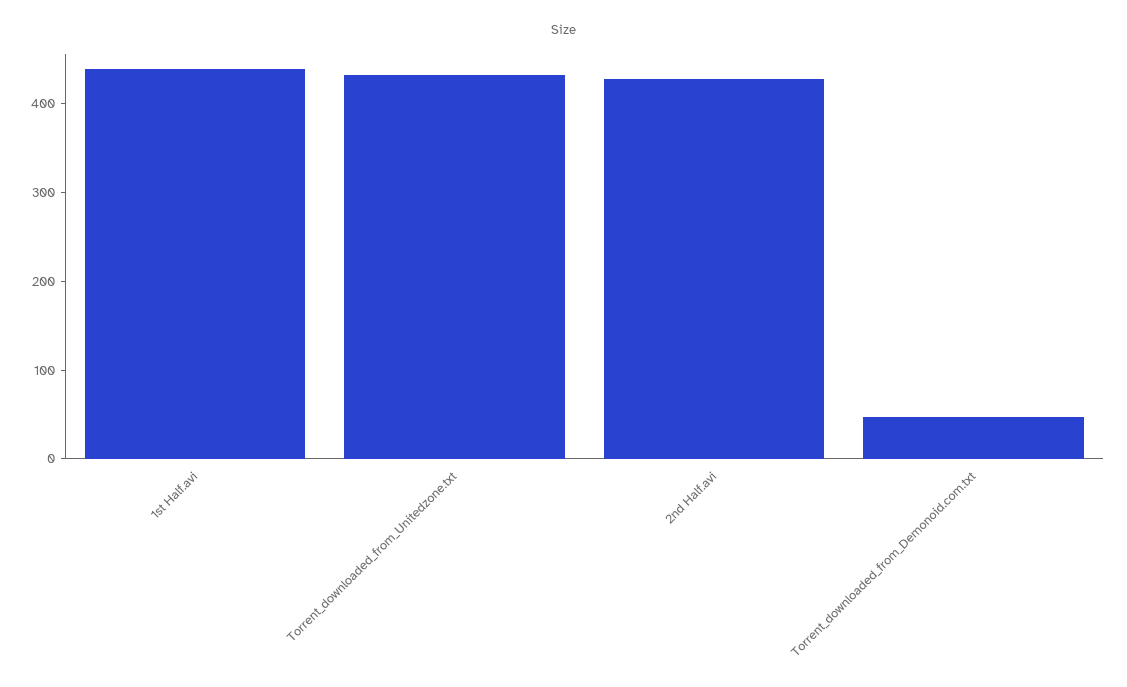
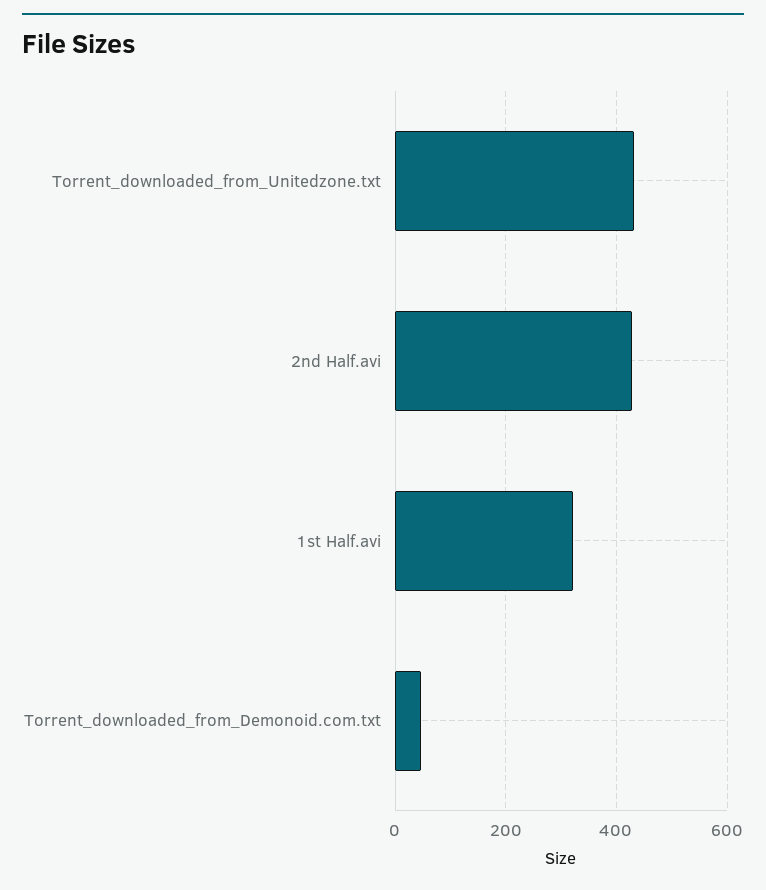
1st Half.avi: 440 -> 320

